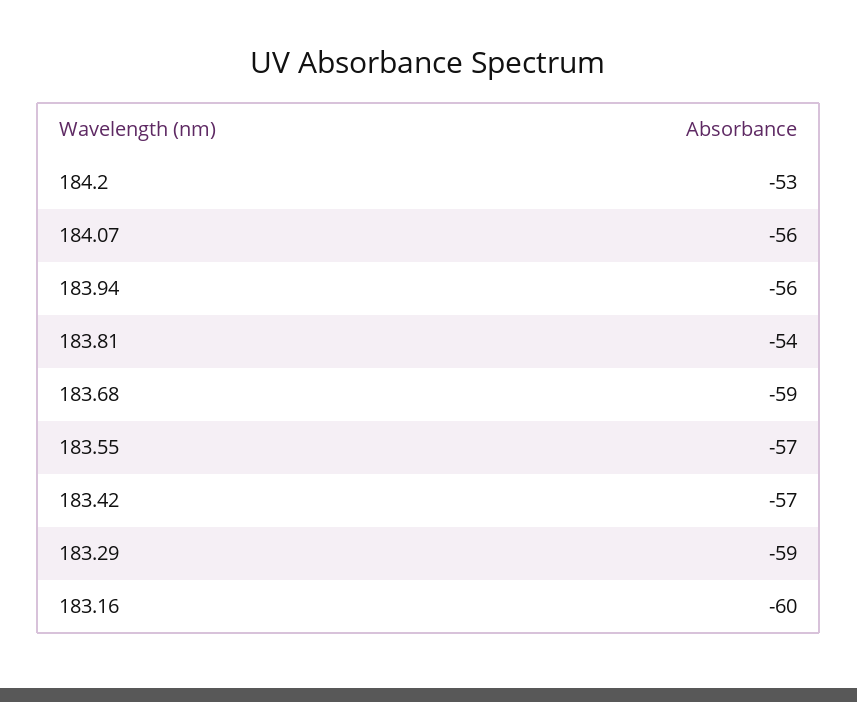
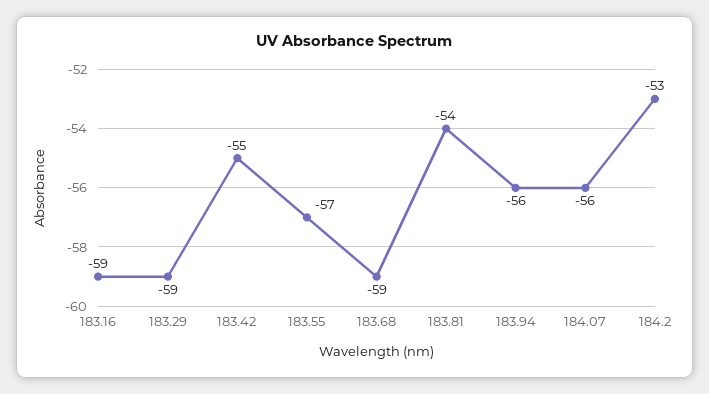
183.42: -57 -> -55
183.16: -60 -> -59

